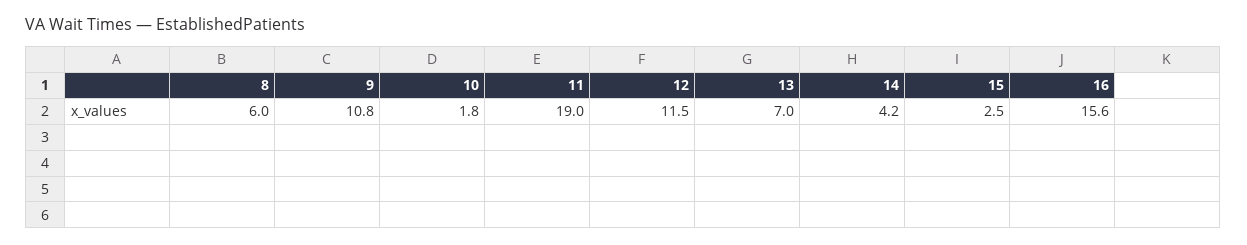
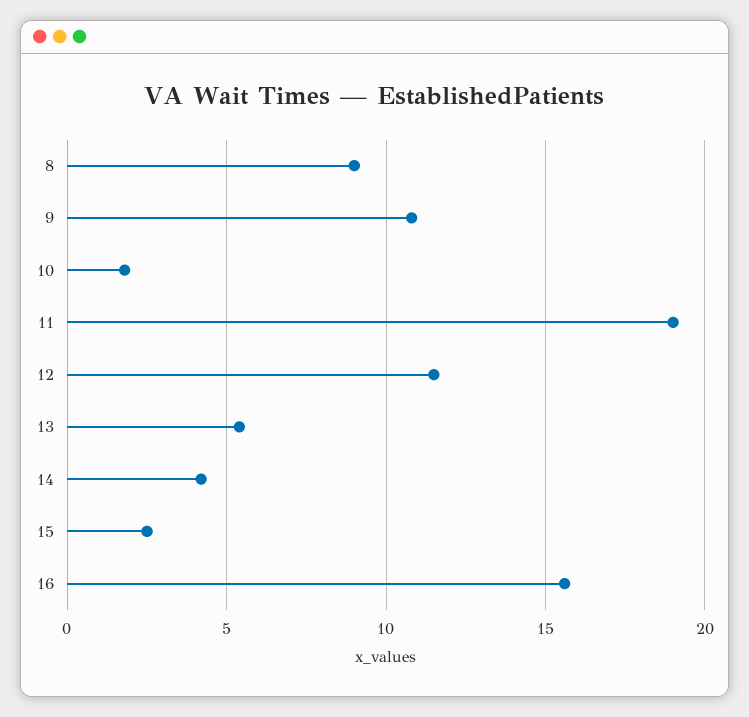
8: 6 -> 9
13: 7 -> 5.5

